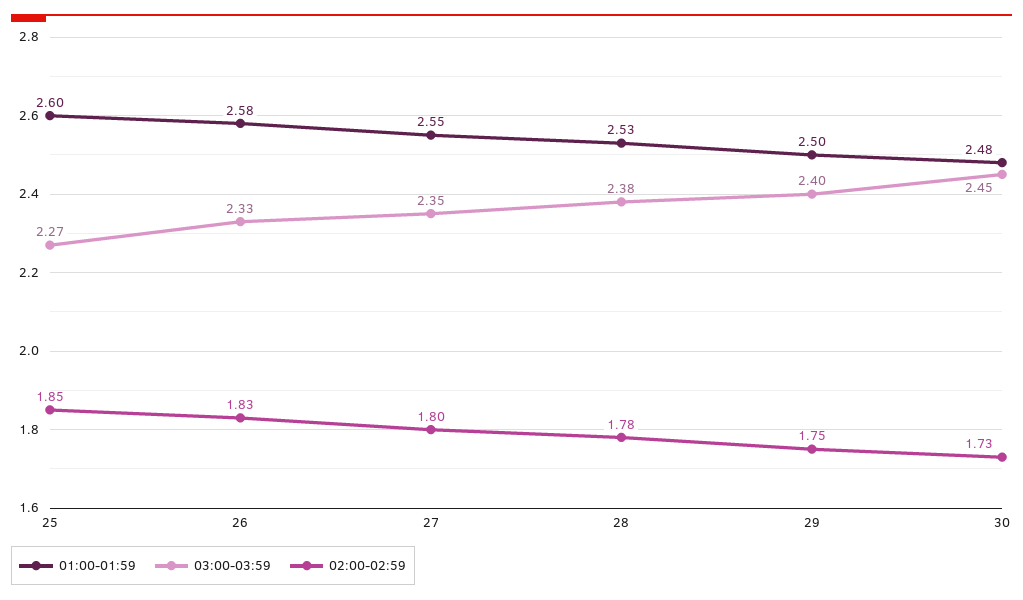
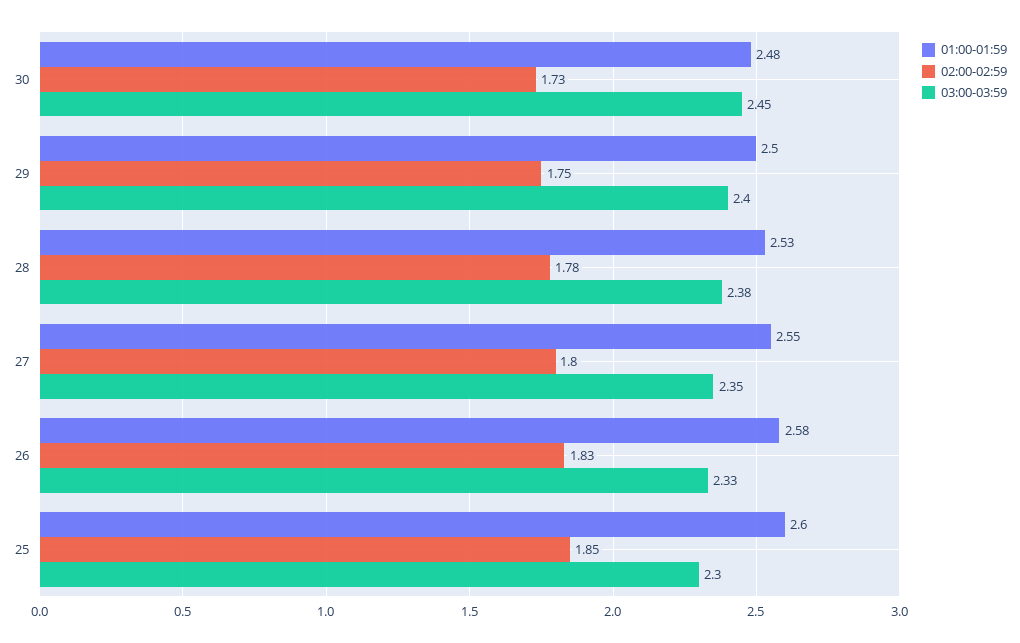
03:00-03:59, 25: 2.27 -> 2.3

